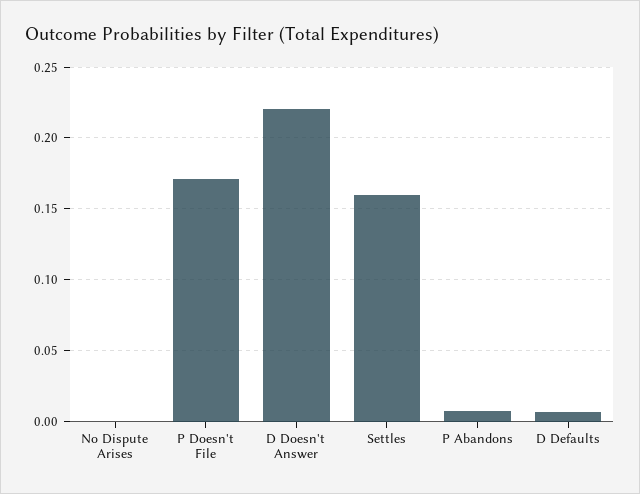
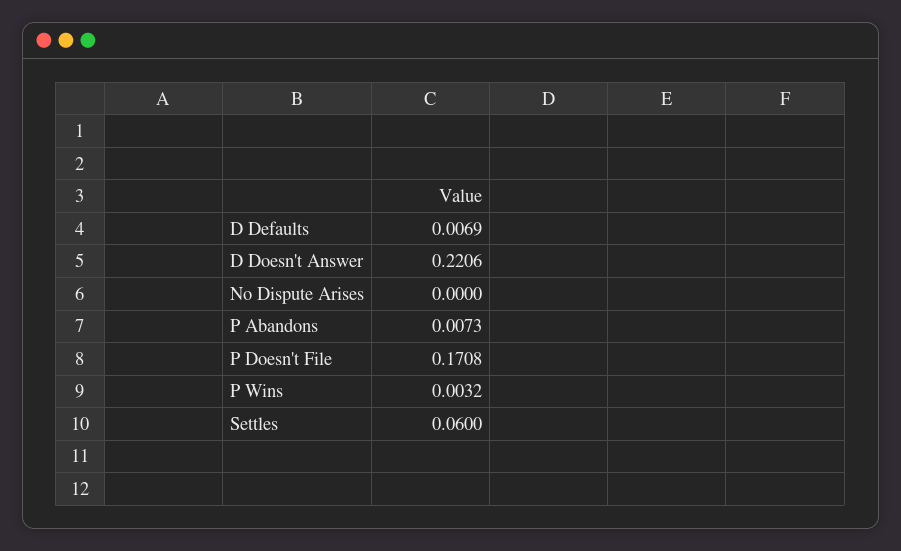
Settles: 0.16 -> 0.06
P Wins: none -> 0.0032

